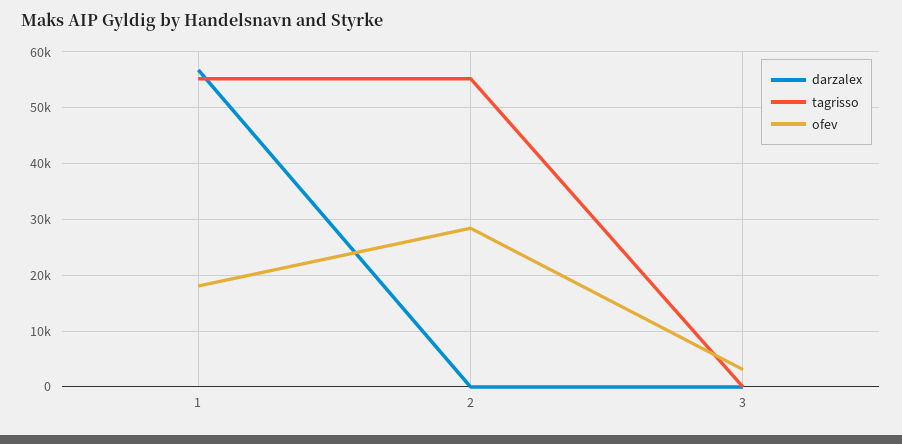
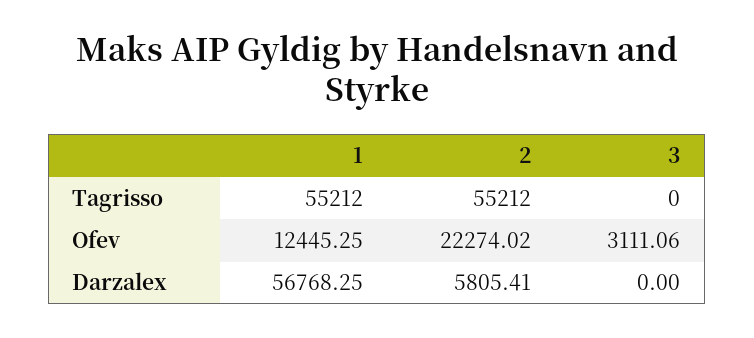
ofev, 1: 18000 -> 12445.25
darzalex, 2: 0 -> 5805.41
ofev, 2: 28000 -> 22274.02

